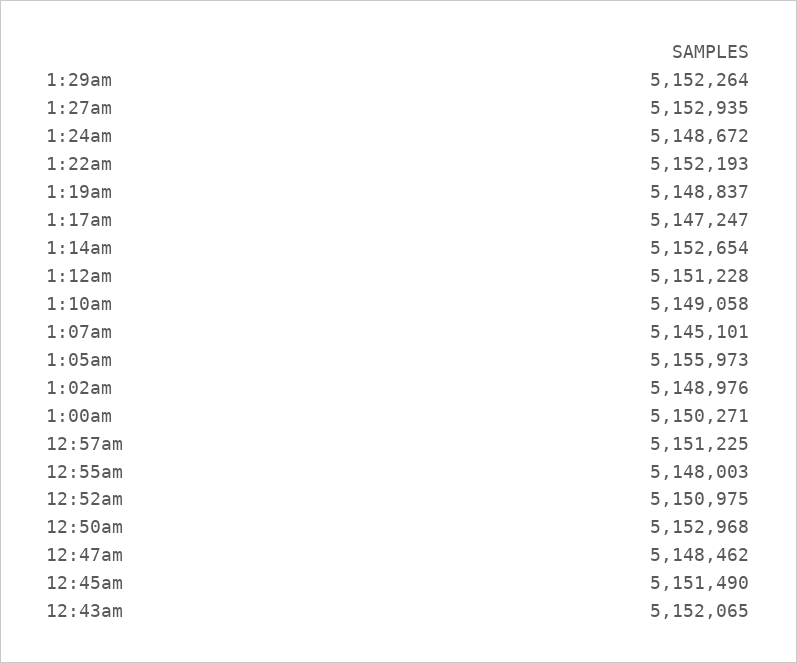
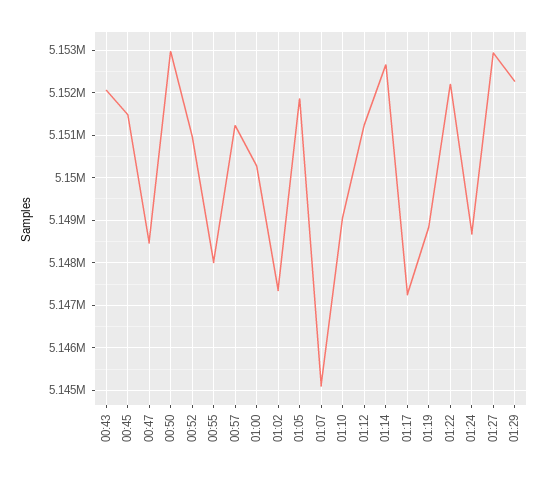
1:05am: 5155973 -> 5151800
1:02am: 5148976 -> 5147400

